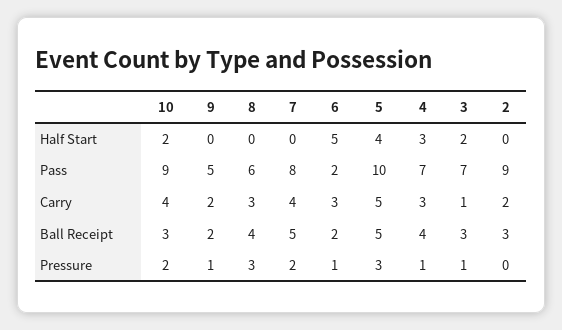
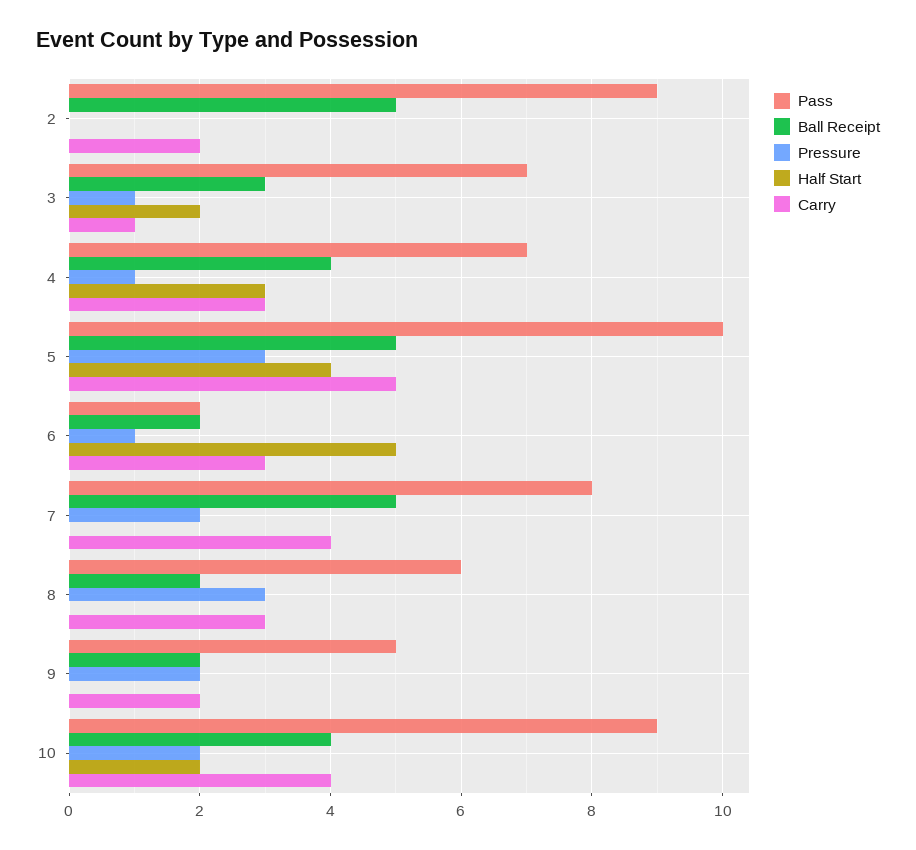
Ball Receipt, 10: 3 -> 4
Ball Receipt, 8: 4 -> 2
Ball Receipt, 2: 3 -> 5
Pressure, 9: 1 -> 2

